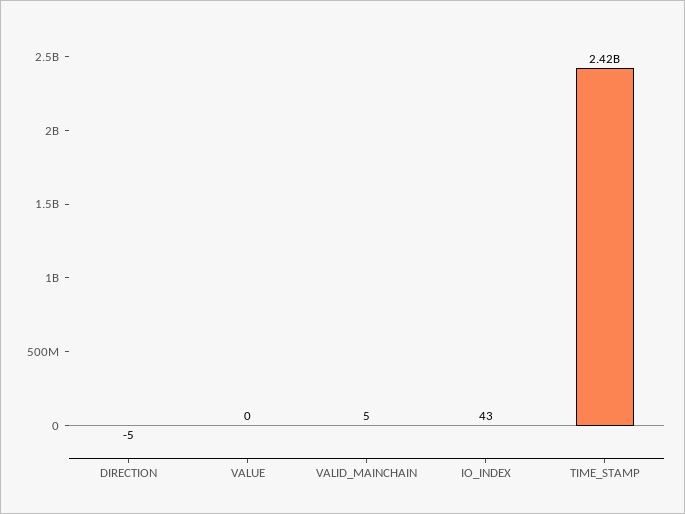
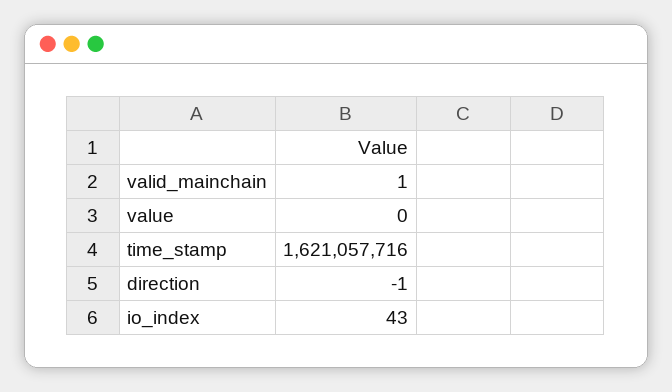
DIRECTION: -5 -> -1
VALID_MAINCHAIN: 5 -> 1
TIME_STAMP: 2420000000 -> 1621057716

